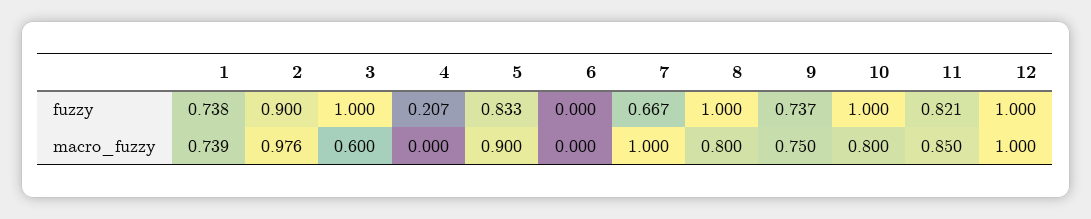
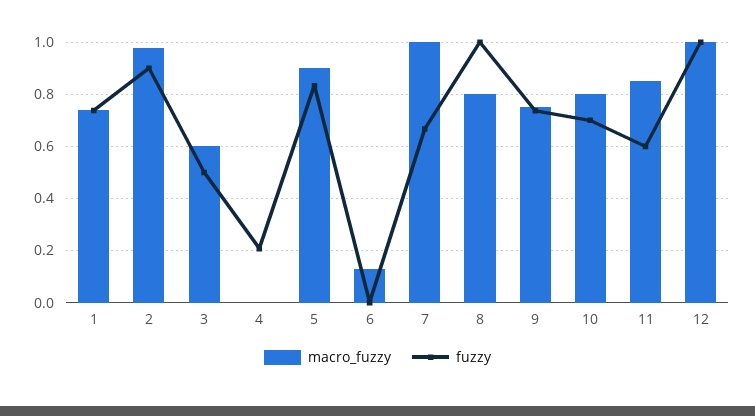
fuzzy, 3: 1 -> 0.5
fuzzy, 10: 1 -> 0.7
fuzzy, 11: 0.821 -> 0.6
macro_fuzzy, 6: 0 -> 0.125

